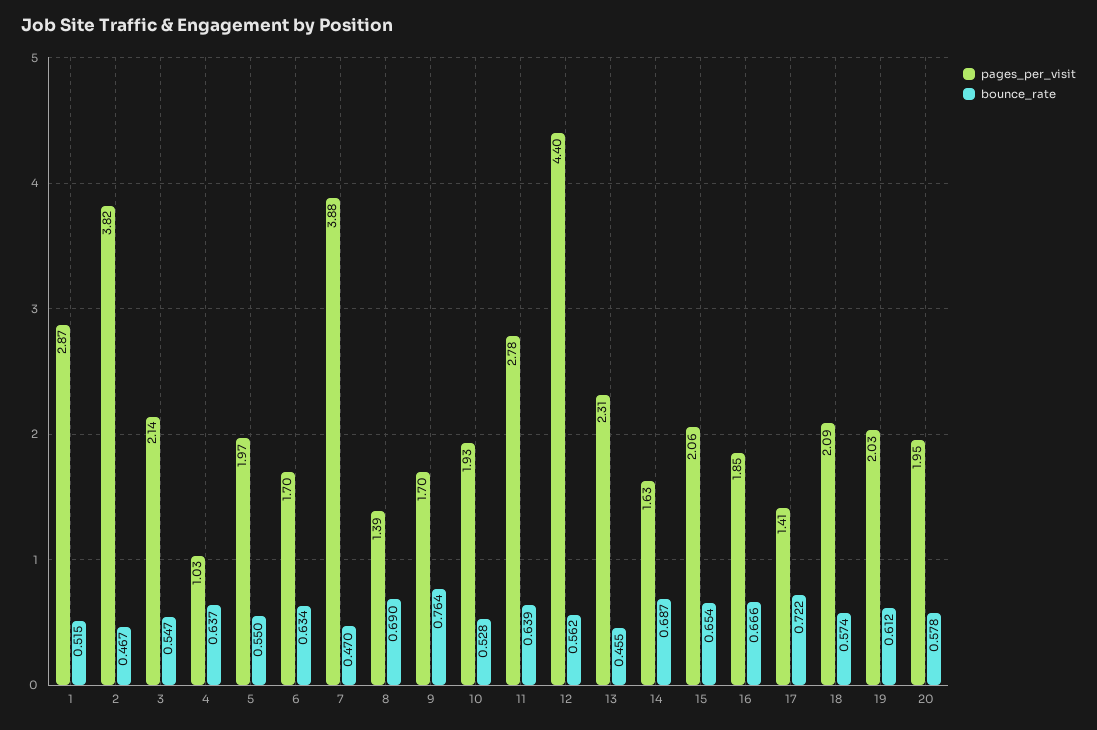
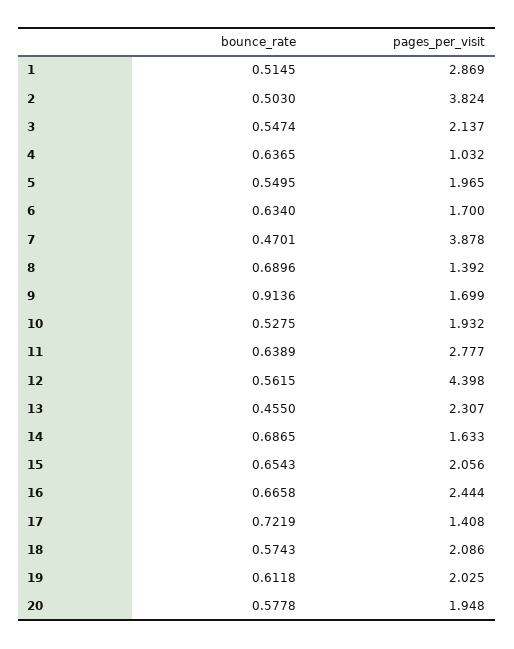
bounce_rate, 2: 0.467 -> 0.503
bounce_rate, 9: 0.764 -> 0.9136
pages_per_visit, 16: 1.85 -> 2.444

